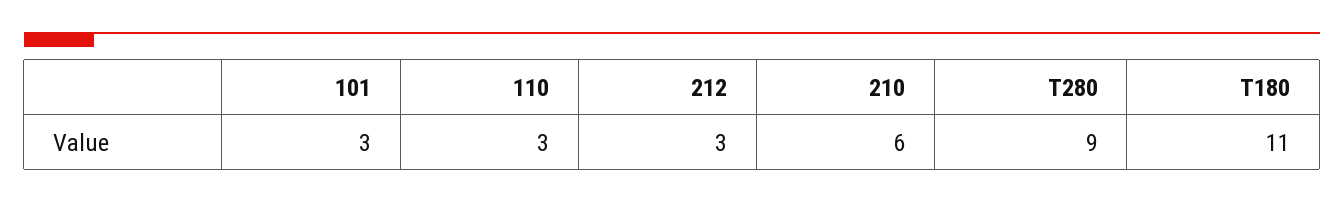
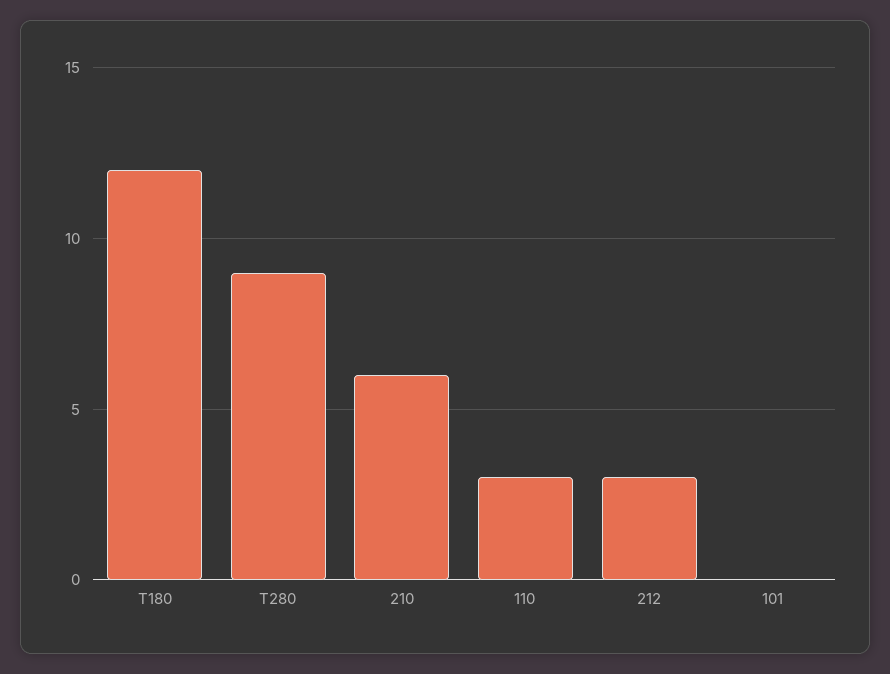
101: 3 -> 0
T180: 11 -> 12

